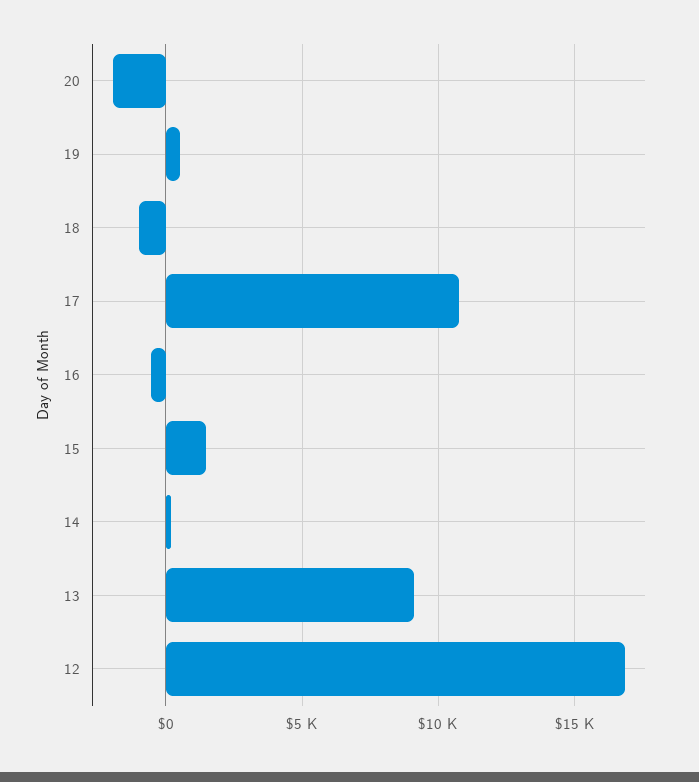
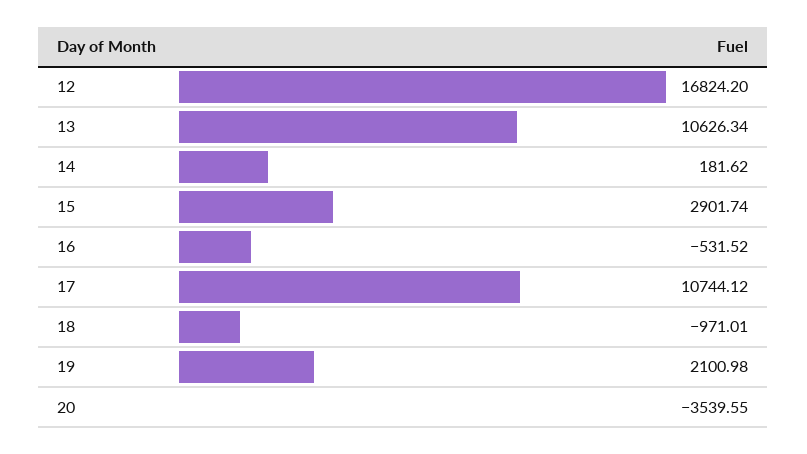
20: -2000 -> -3539.55
19: 500 -> 2100.98
15: 1500 -> 2901.74
13: 9000 -> 10626.34

